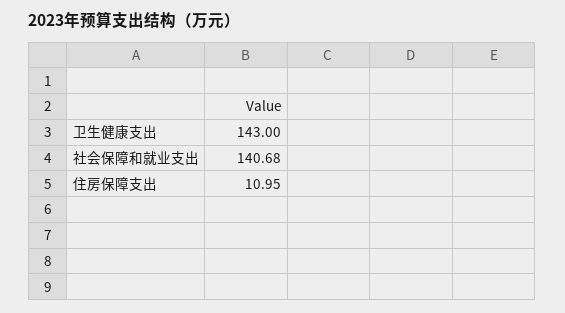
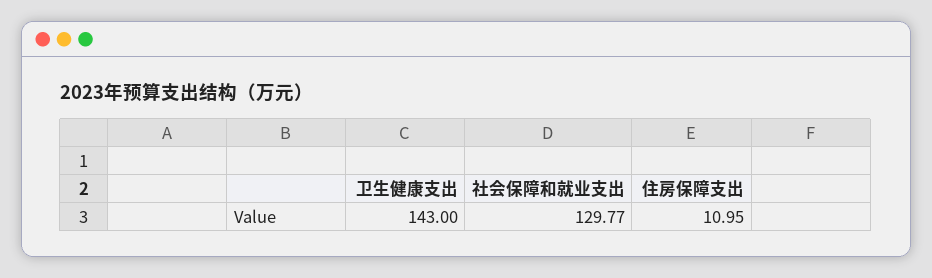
社会保障和就业支出: 140.68 -> 129.77

